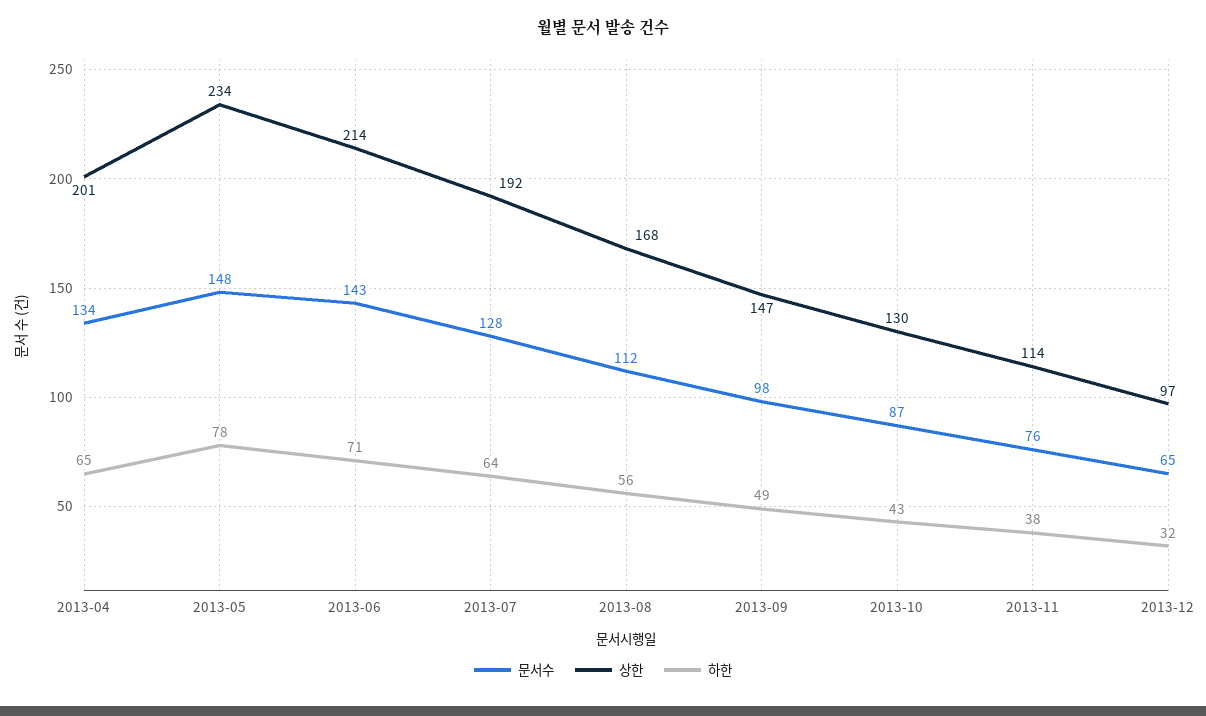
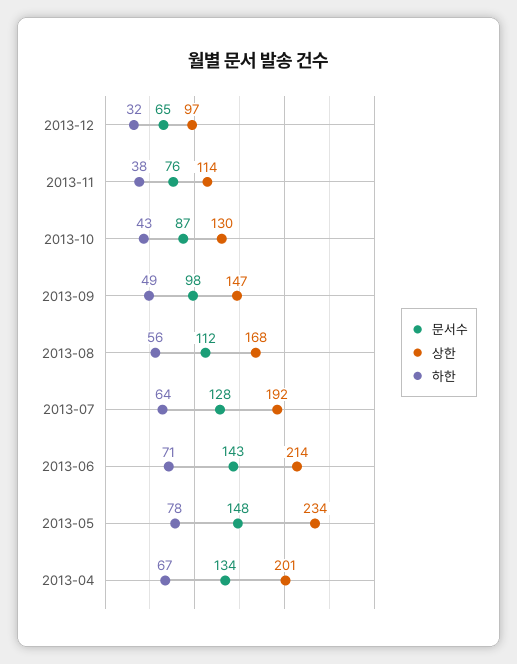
하한, 2013-04: 65 -> 67

